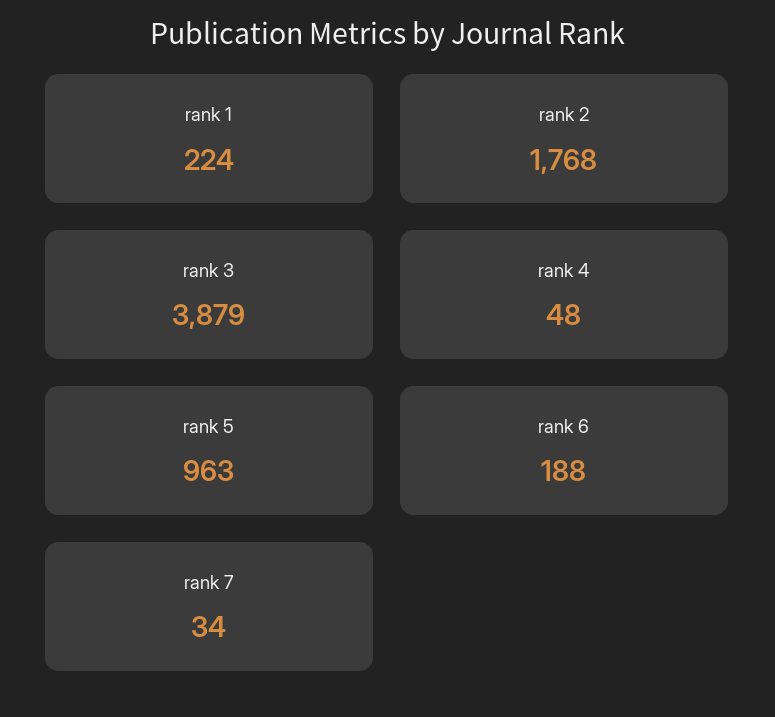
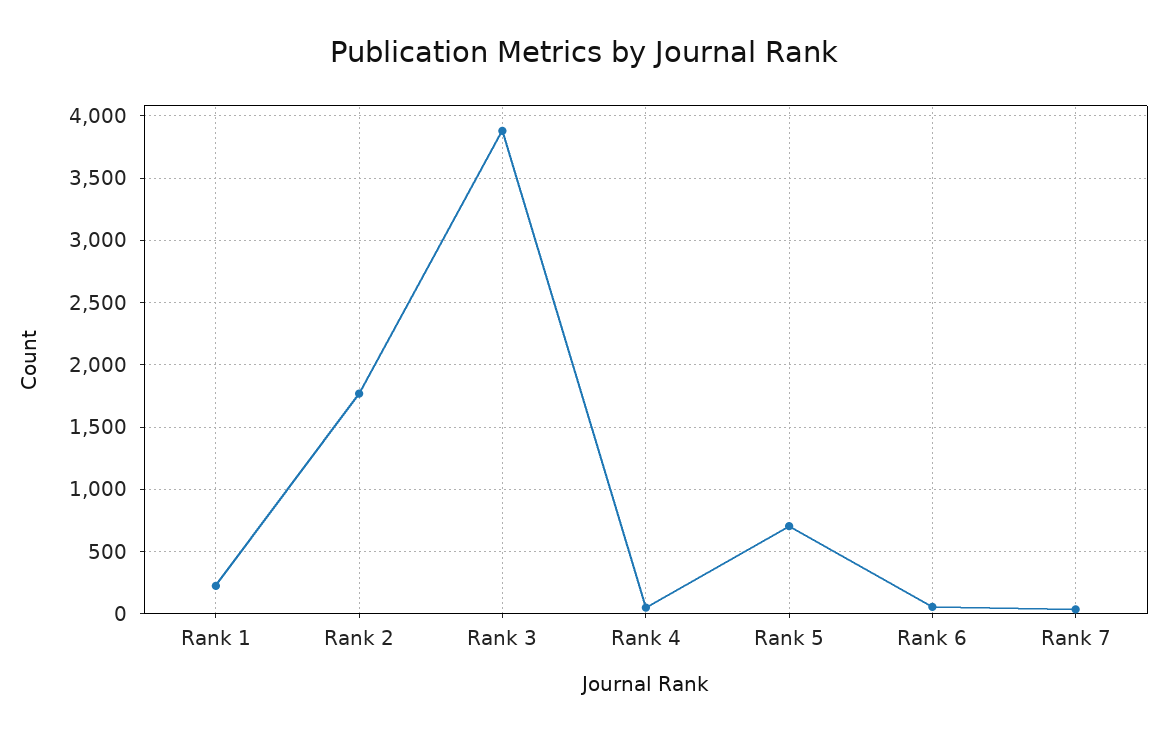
rank 5: 963 -> 700
rank 6: 188 -> 50

